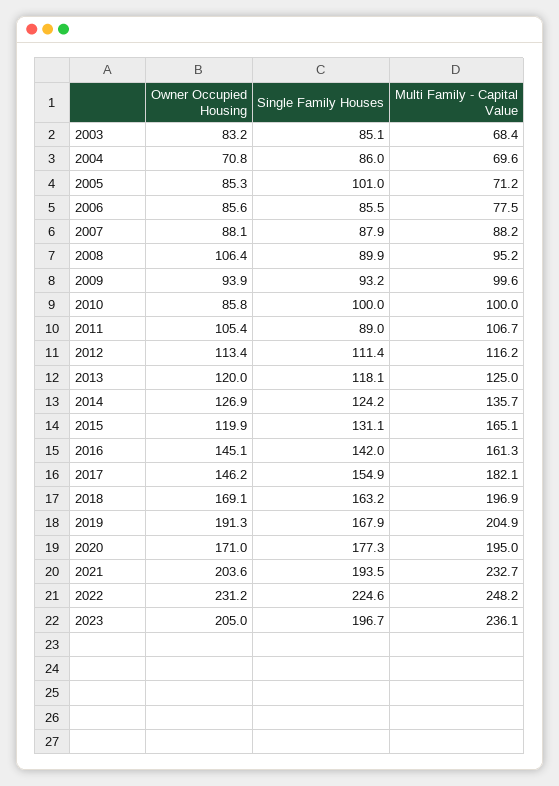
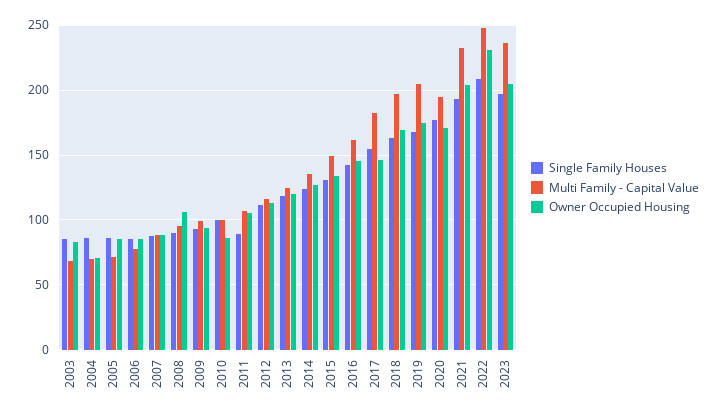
Single Family Houses, 2005: 101 -> 85
Owner Occupied Housing, 2015: 119.9 -> 135
Multi Family - Capital Value, 2015: 165.1 -> 150
Owner Occupied Housing, 2019: 191.3 -> 175
Single Family Houses, 2022: 224.6 -> 210

